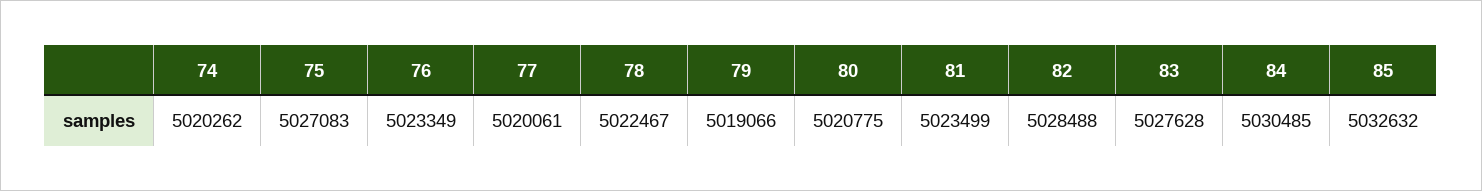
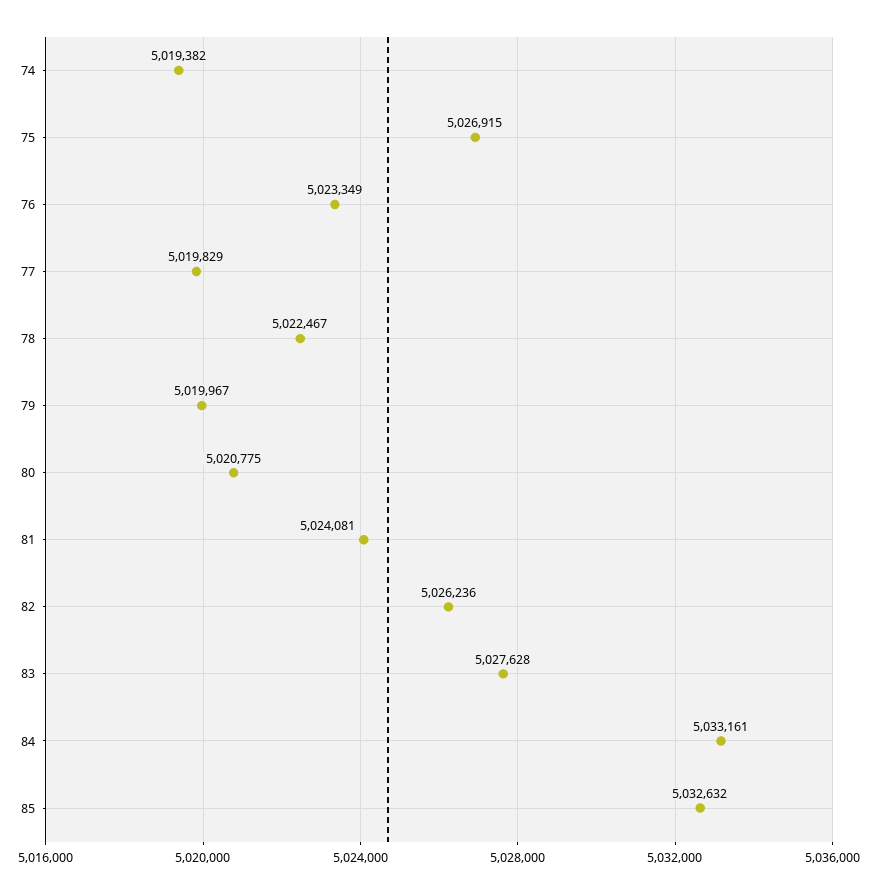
74: 5020262 -> 5019382
75: 5027083 -> 5026915
77: 5020061 -> 5019829
79: 5019066 -> 5019967
81: 5023499 -> 5024081
82: 5028488 -> 5026236
84: 5030485 -> 5033161

